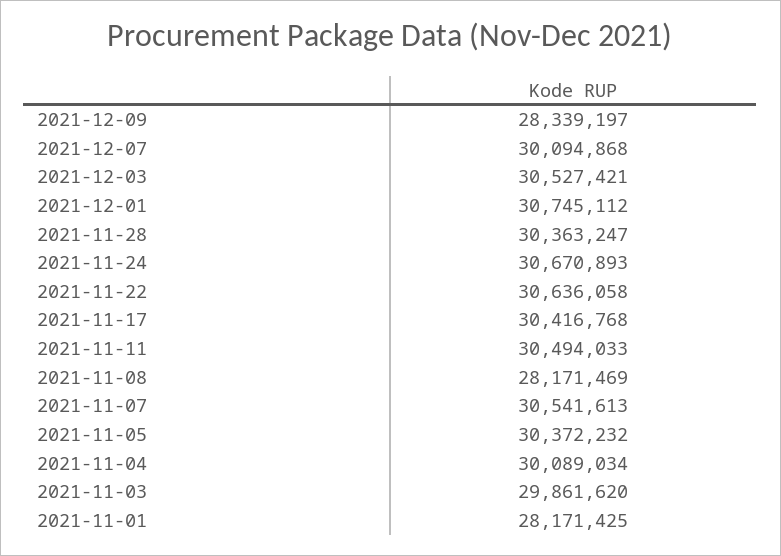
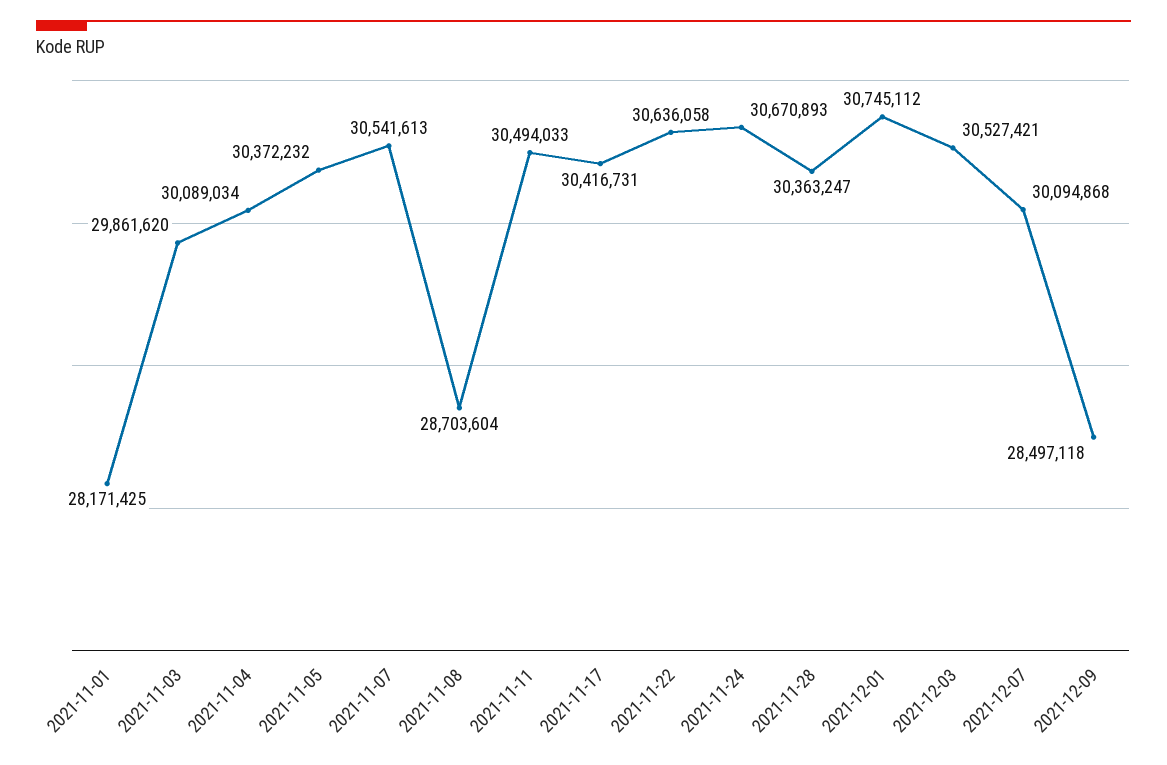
2021-12-09: 28339197 -> 28497118
2021-11-17: 30416768 -> 30416731
2021-11-08: 28171469 -> 28703604

